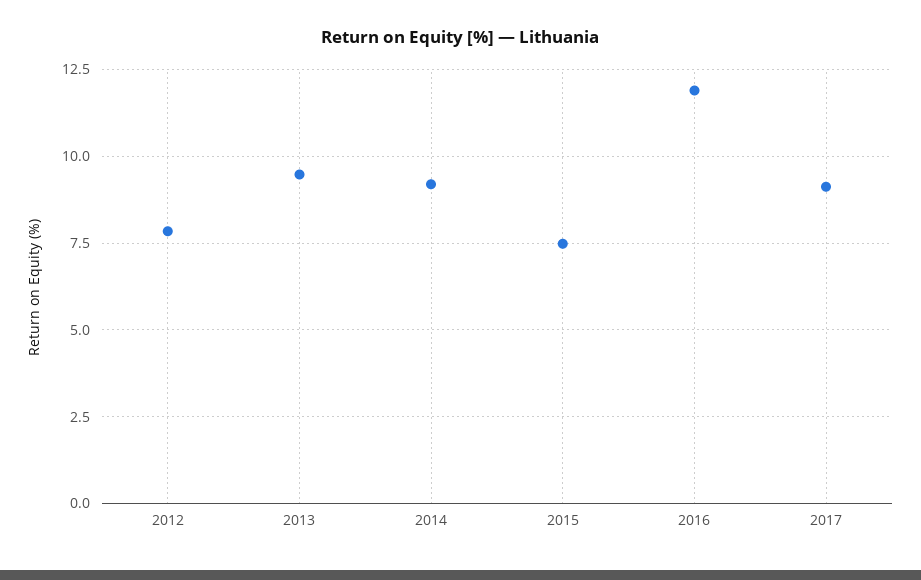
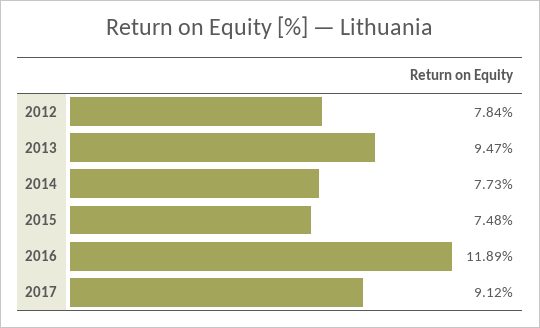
2014: 9.25 -> 7.73

